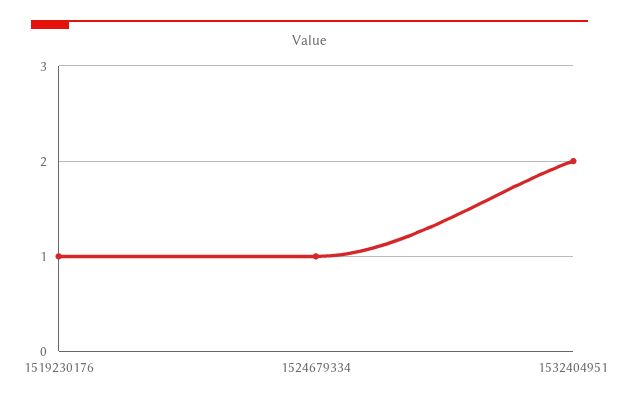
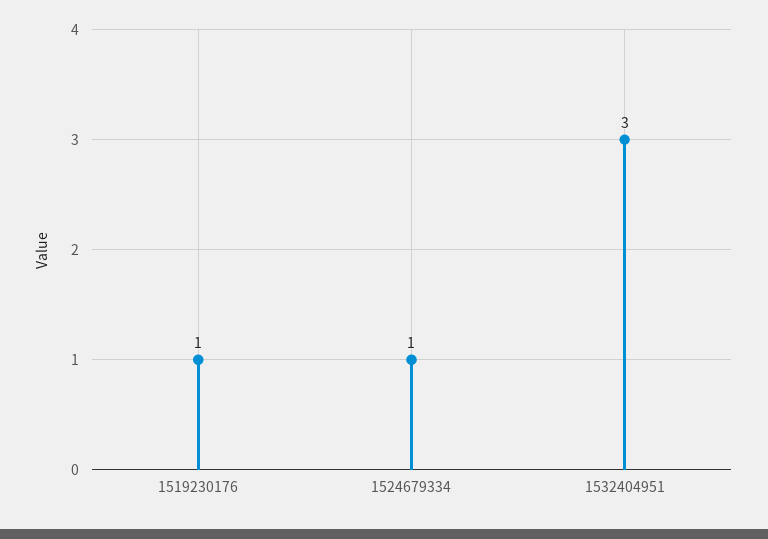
1532404951: 2 -> 3

